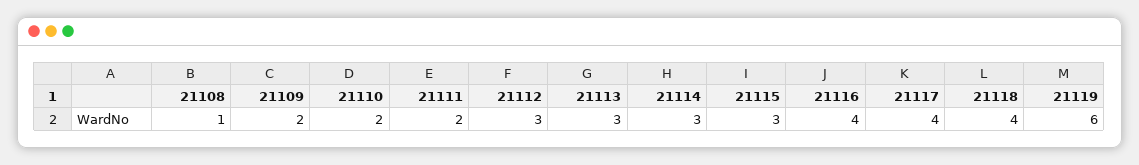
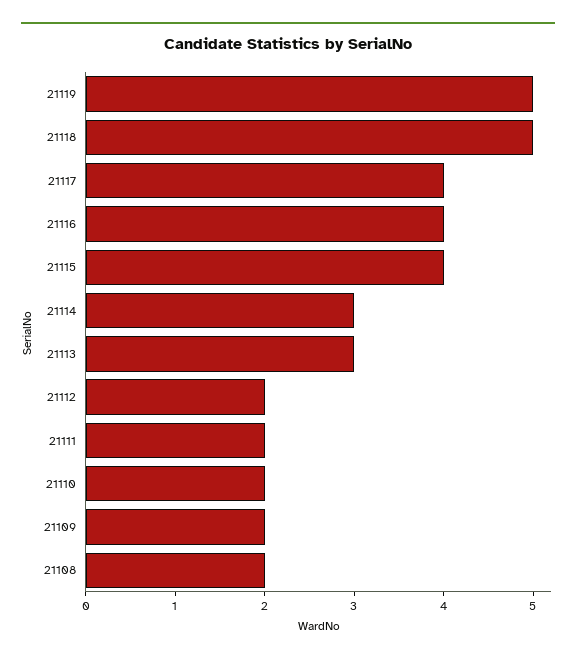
21108: 1 -> 2
21112: 3 -> 2
21115: 3 -> 4
21118: 4 -> 5
21119: 6 -> 5

